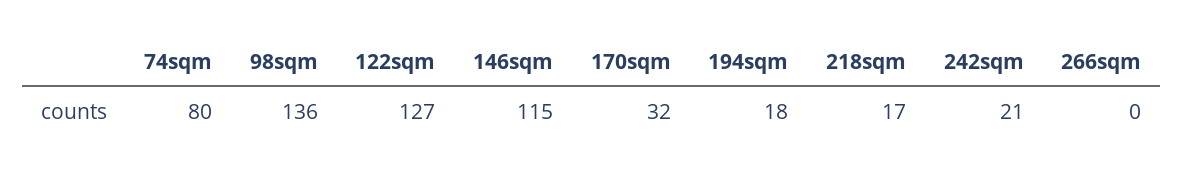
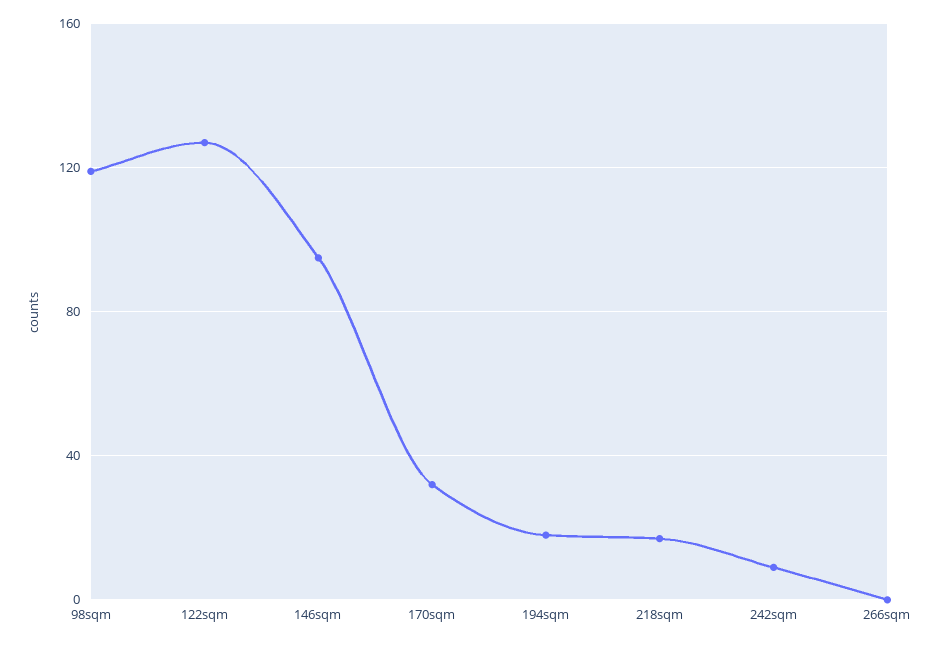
74sqm: 80 -> none
98sqm: 136 -> 120
146sqm: 115 -> 95
242sqm: 21 -> 10

